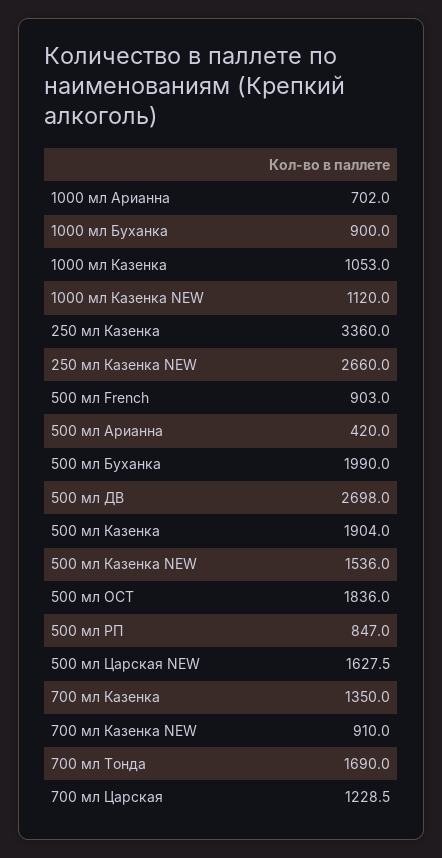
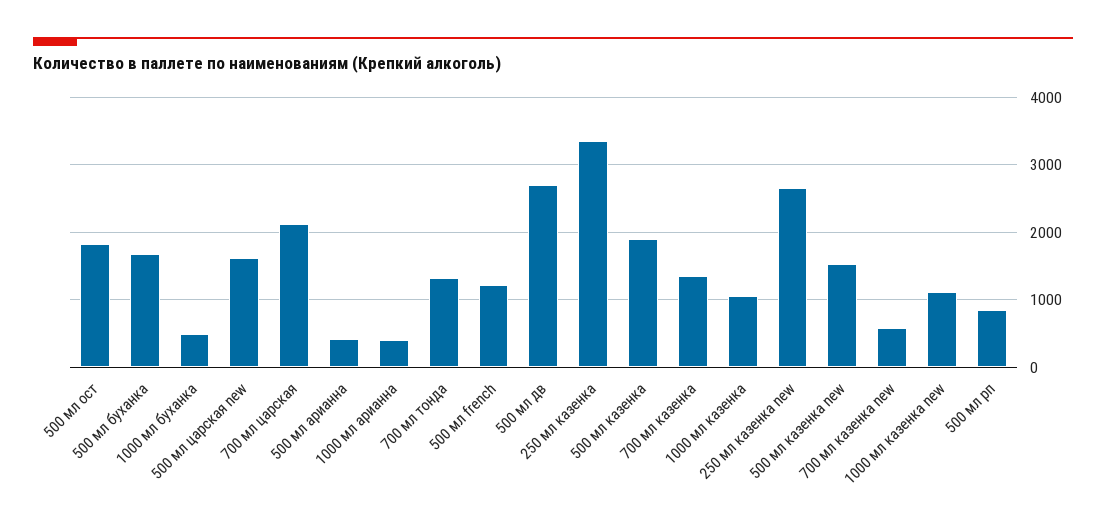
1000 мл Арианна: 702 -> 400
1000 мл Буханка: 900 -> 500
500 мл French: 903 -> 1200
500 мл Буханка: 1990 -> 1700
700 мл Казенка NEW: 910 -> 600
700 мл Тонда: 1690 -> 1300
700 мл Царская: 1228.5 -> 2100

